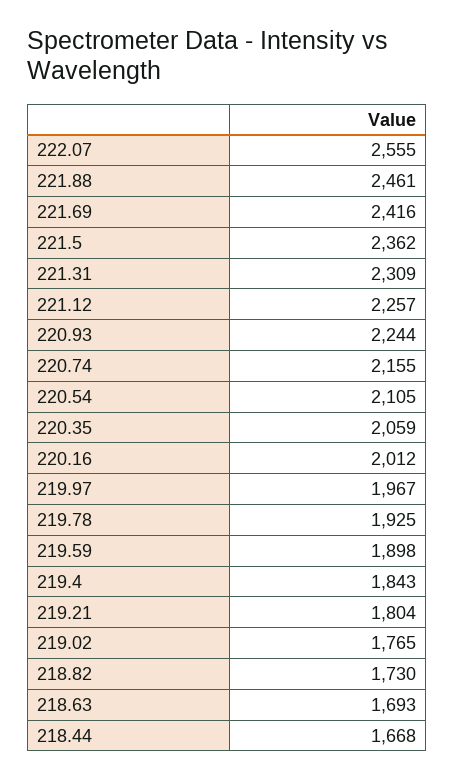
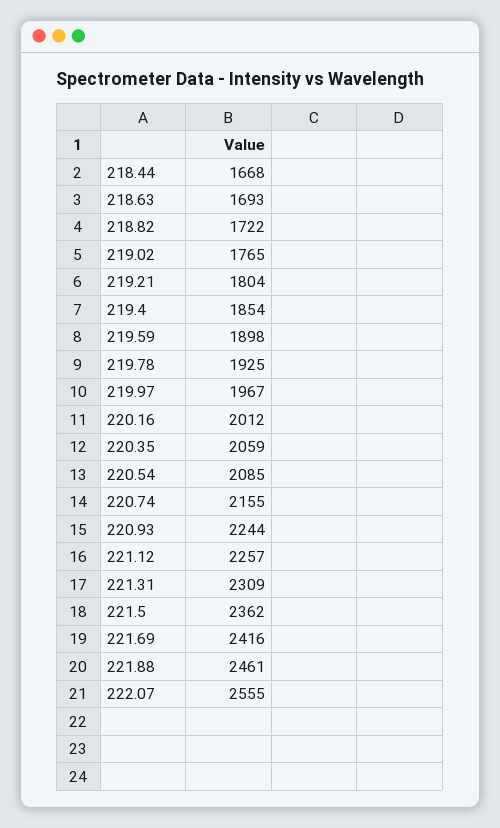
220.54: 2105 -> 2085
219.4: 1843 -> 1854
218.82: 1730 -> 1722

